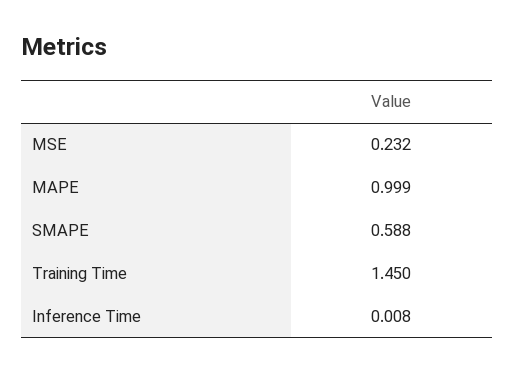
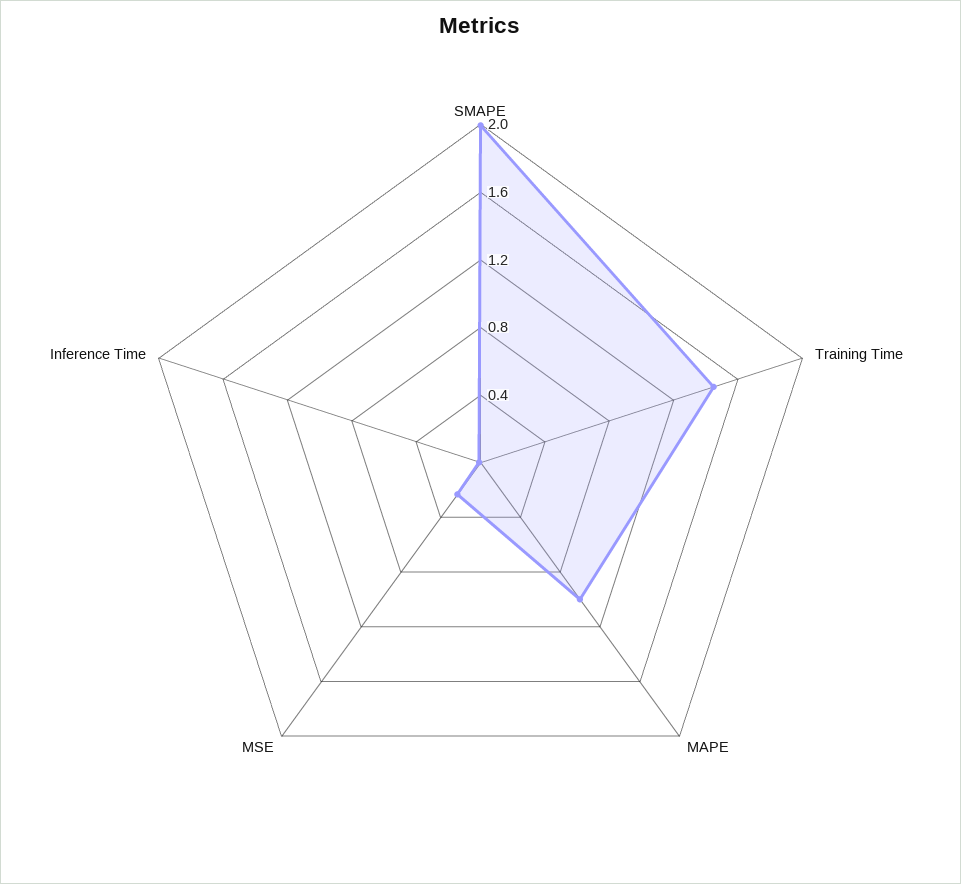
SMAPE: 0.588 -> 2

